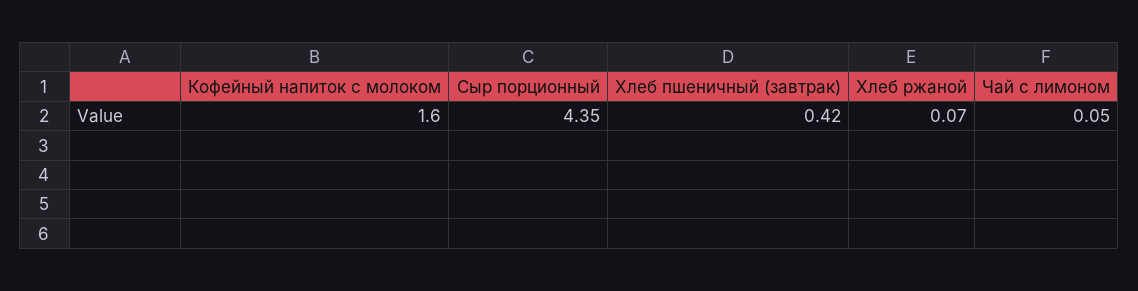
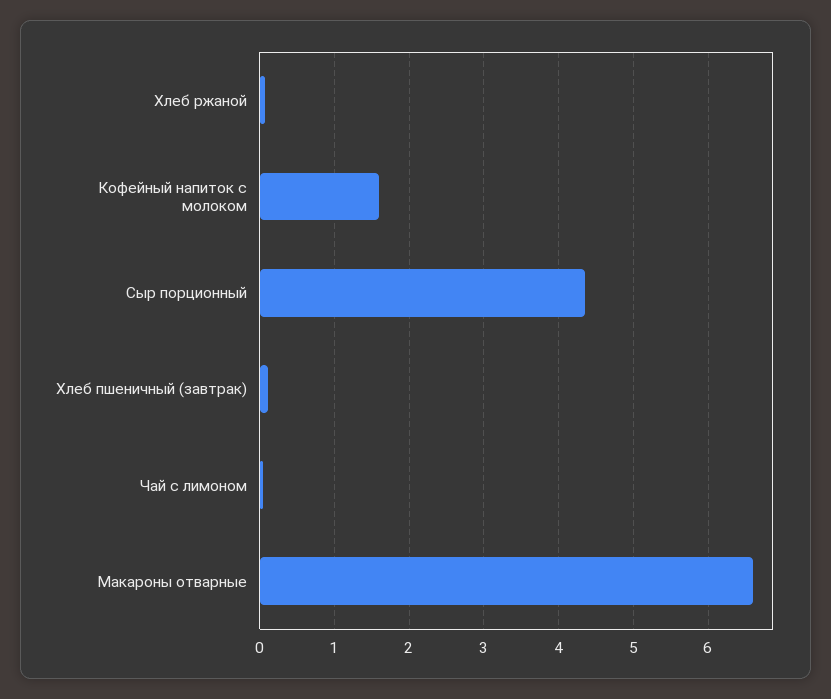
Хлеб пшеничный (завтрак): 0.42 -> 0.1
Макароны отварные: none -> 6.6

